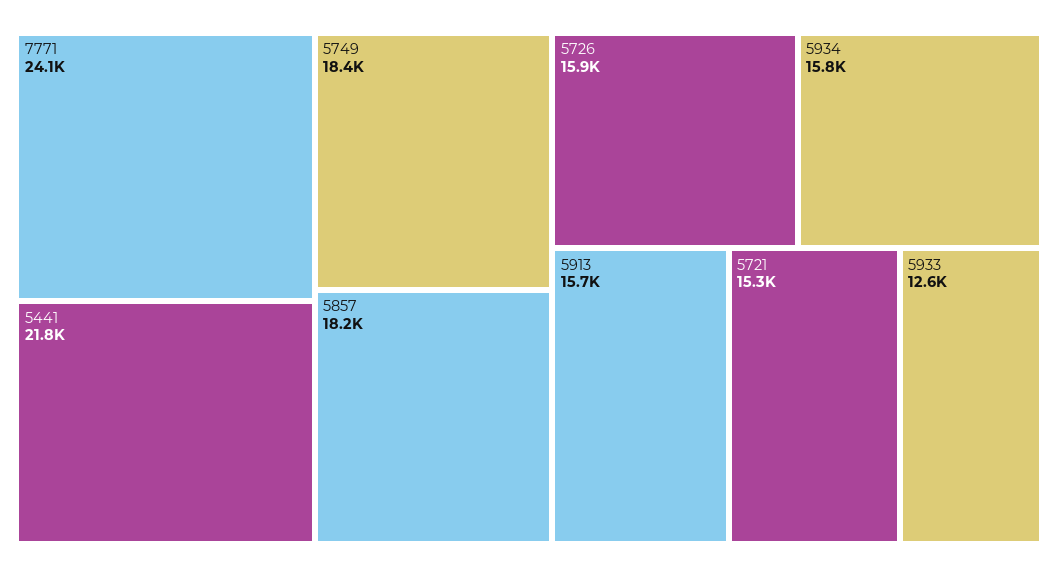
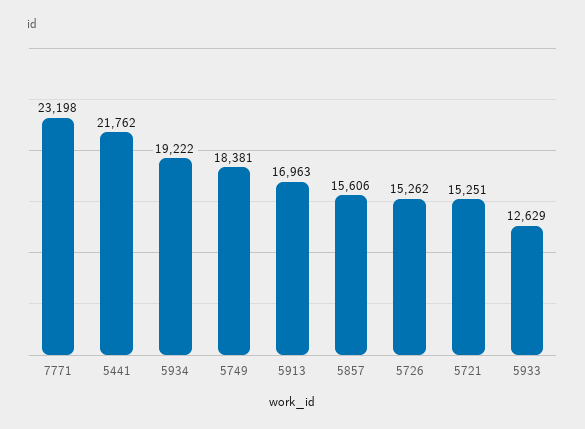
7771: 24100 -> 23198
5857: 18200 -> 15606
5726: 15900 -> 15262
5934: 15800 -> 19222
5913: 15700 -> 16963

